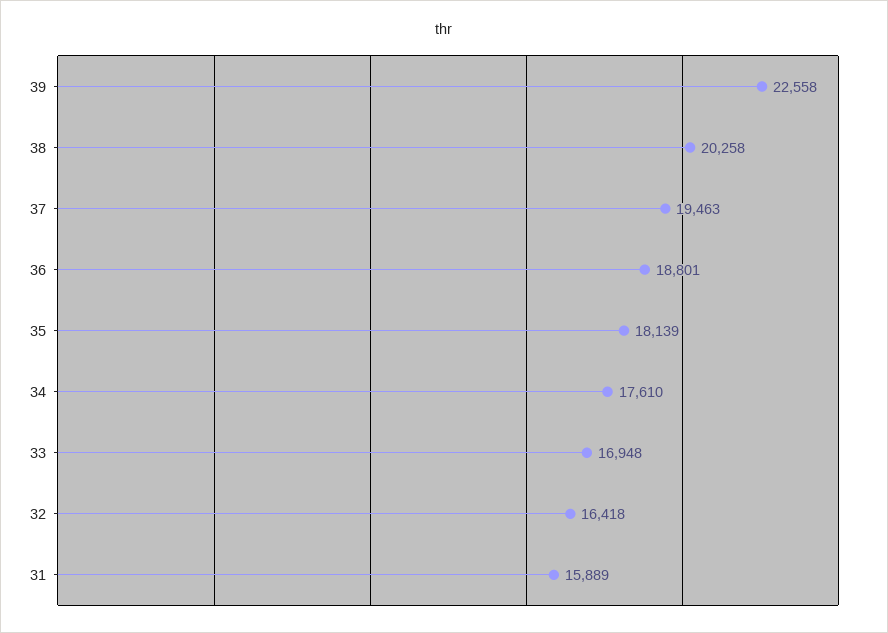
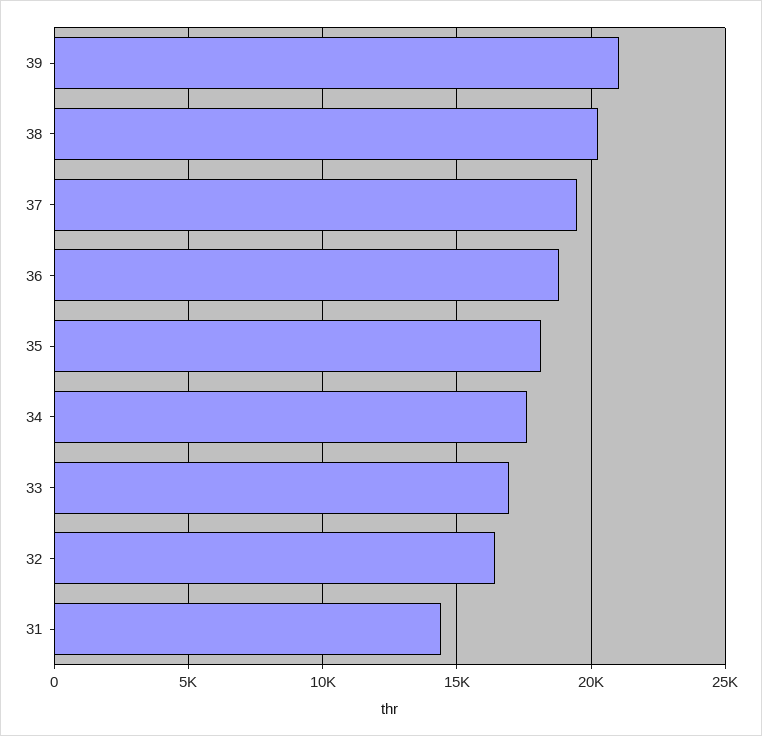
39: 22558 -> 21000
31: 15889 -> 14500

